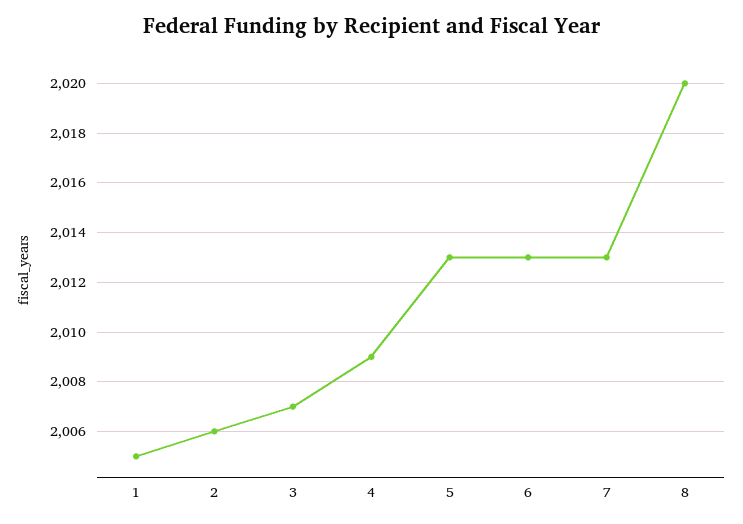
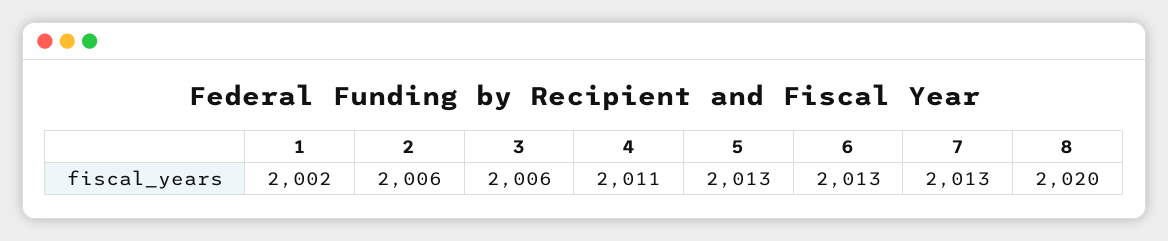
1: 2005 -> 2002
3: 2007 -> 2006
4: 2009 -> 2011

